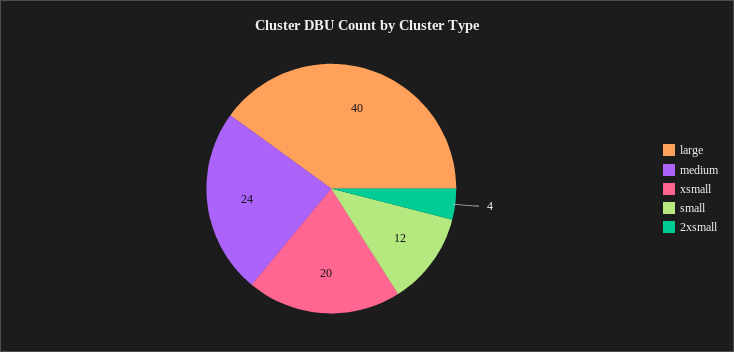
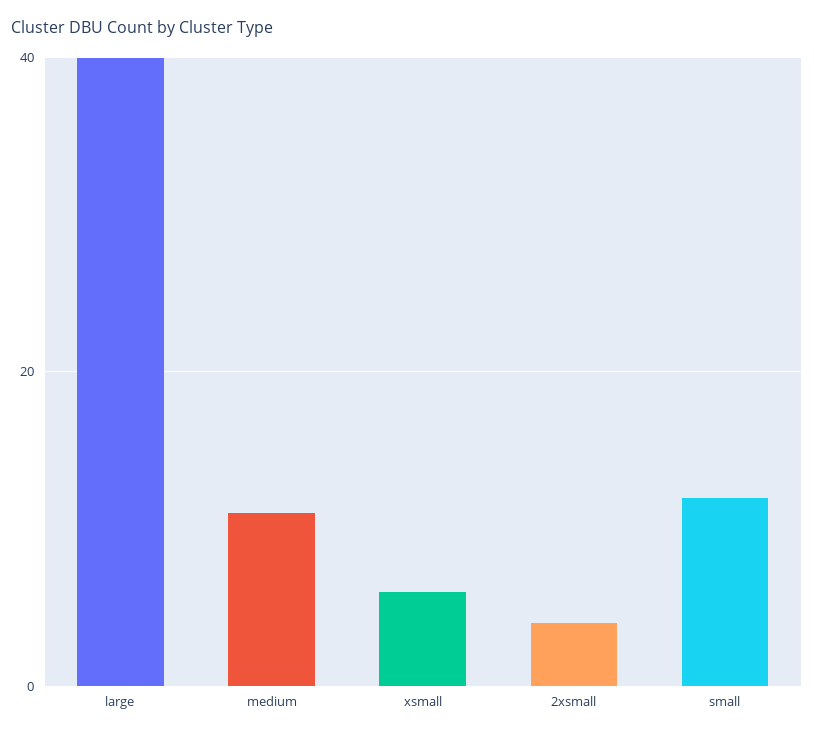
medium: 24 -> 10
xsmall: 20 -> 5

